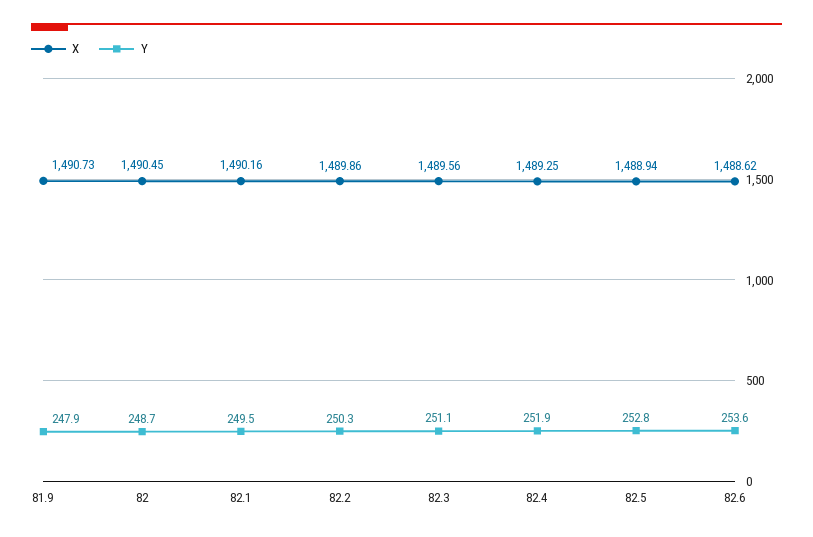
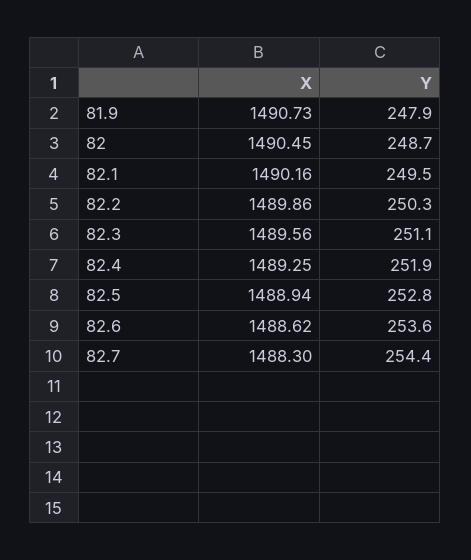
X, 82.7: none -> 1488.3
Y, 82.7: none -> 254.4

